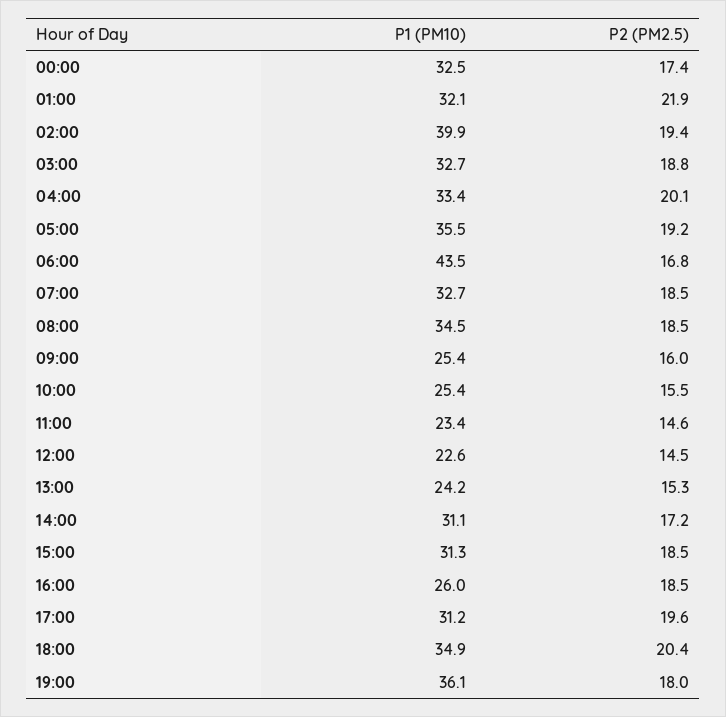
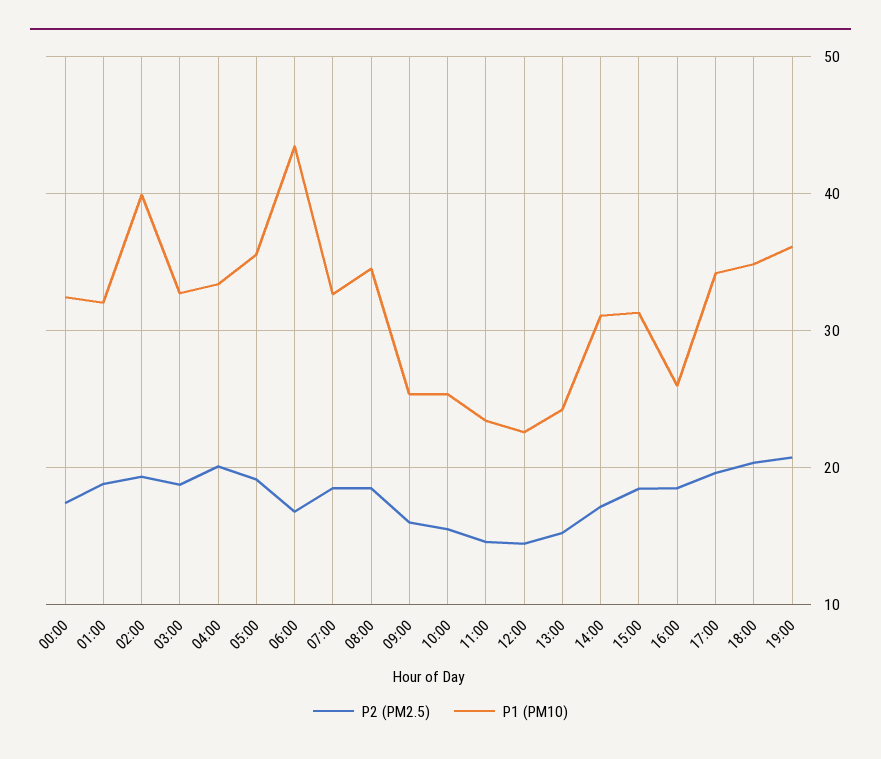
P2 (PM2.5), 01:00: 21.9 -> 19
P1 (PM10), 17:00: 31.2 -> 34
P2 (PM2.5), 19:00: 18 -> 21

